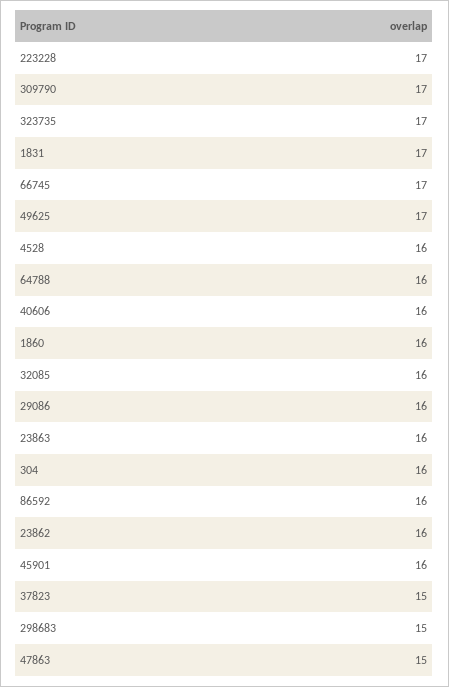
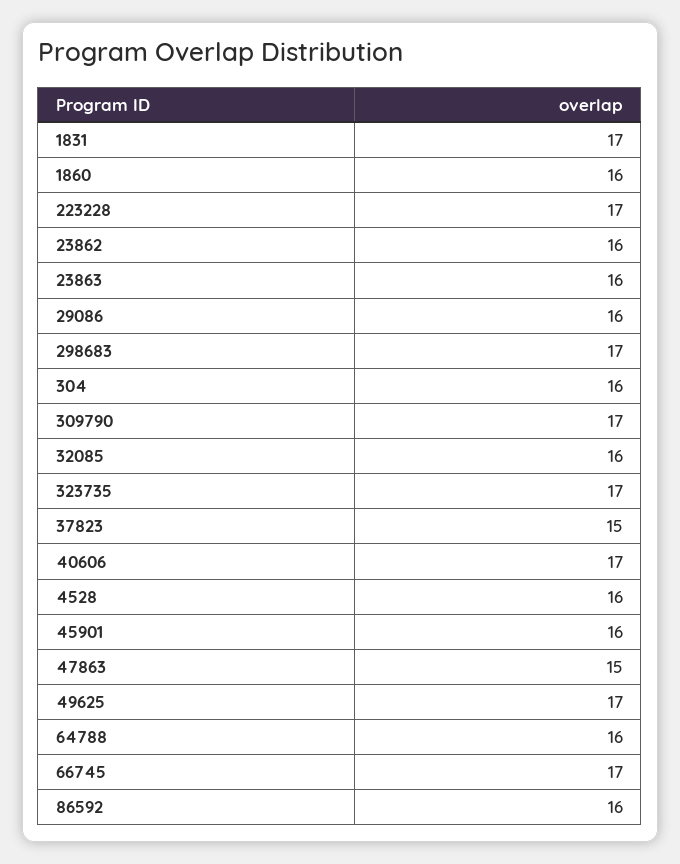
40606: 16 -> 17
298683: 15 -> 17

